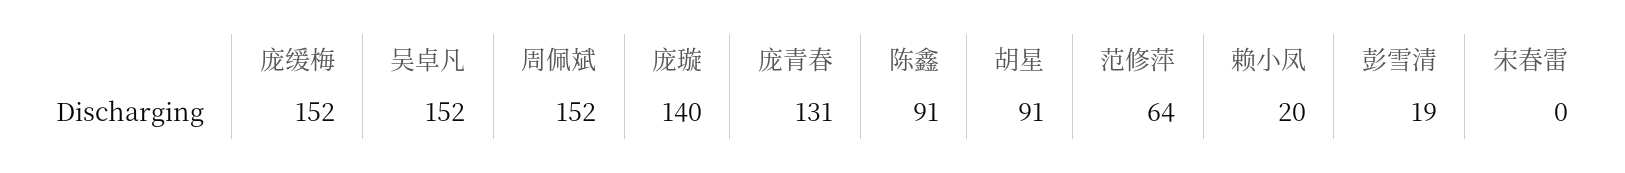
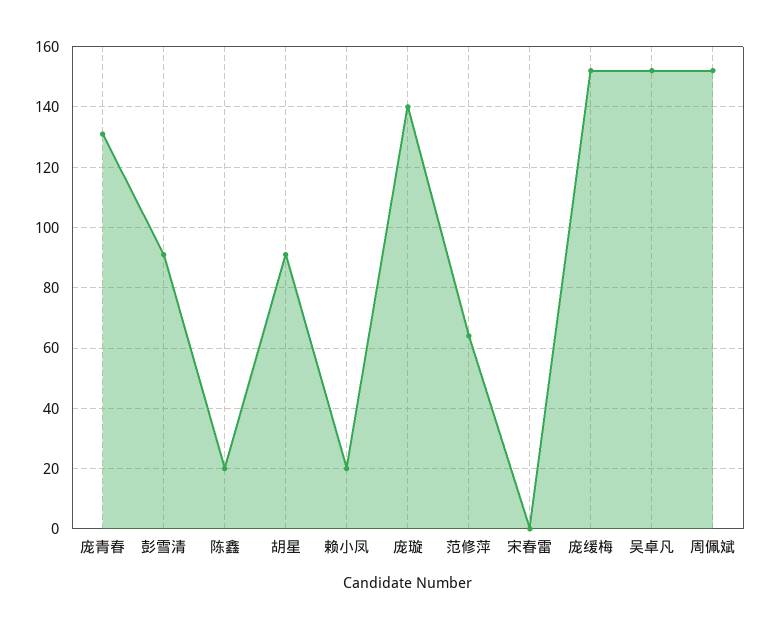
陈鑫: 91 -> 20
彭雪清: 19 -> 90

